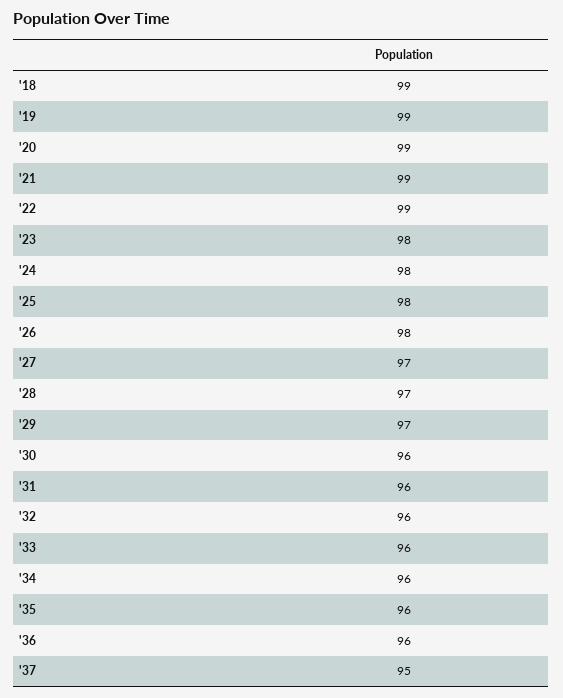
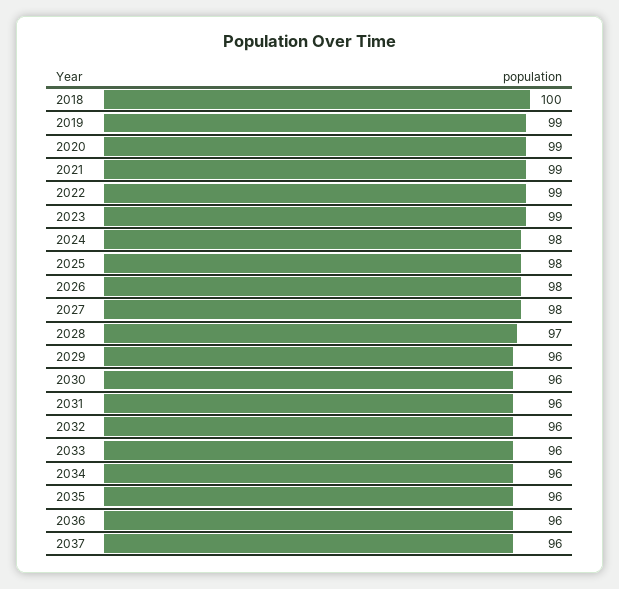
'18: 99 -> 100
'23: 98 -> 99
'27: 97 -> 98
'29: 97 -> 96
'37: 95 -> 96

